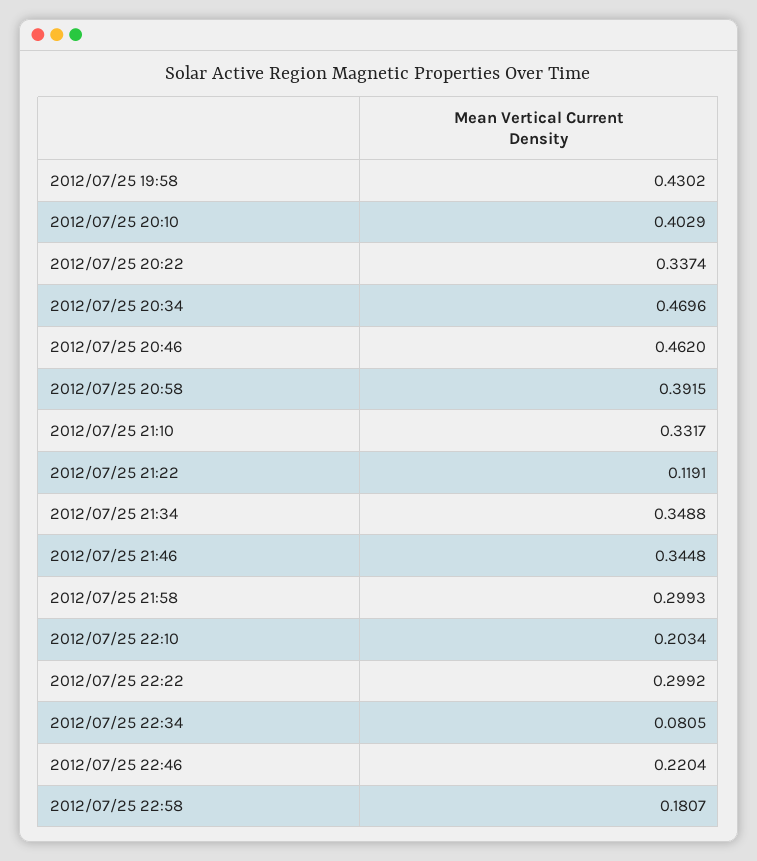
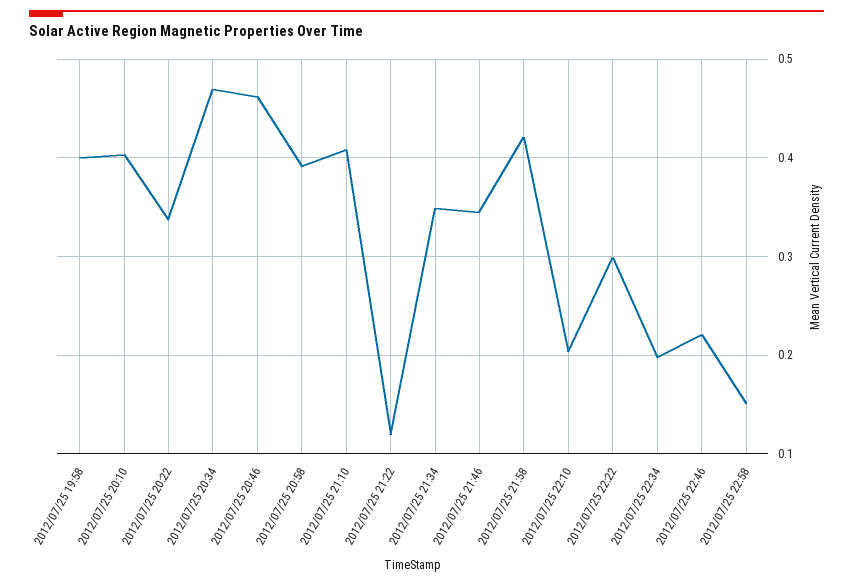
2012/07/25 19:58: 0.4302 -> 0.4
2012/07/25 21:10: 0.3317 -> 0.41
2012/07/25 21:58: 0.2993 -> 0.42
2012/07/25 22:34: 0.0805 -> 0.2
2012/07/25 22:58: 0.1807 -> 0.15

